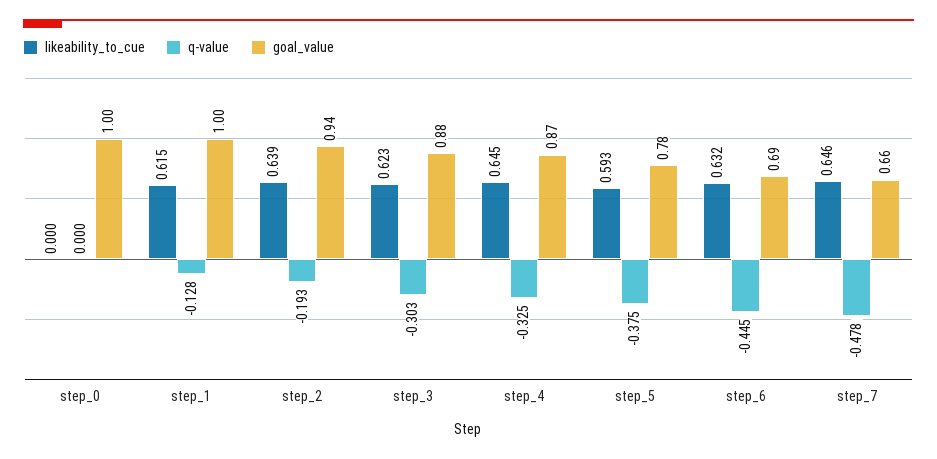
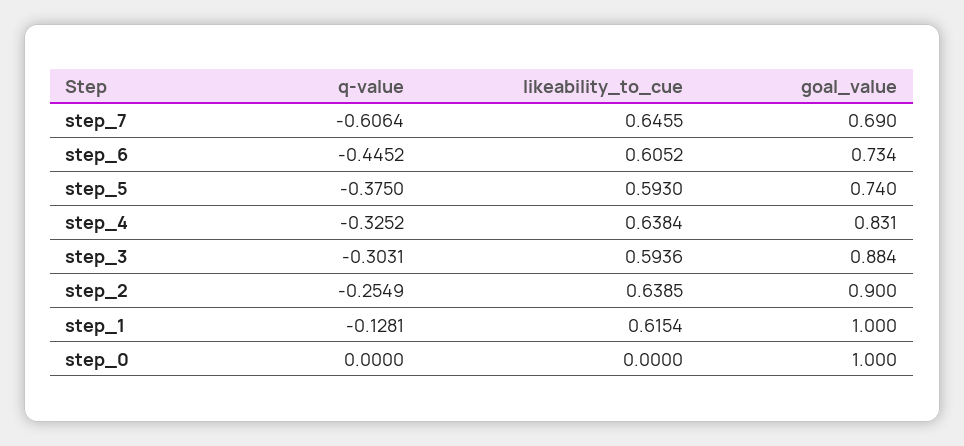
q-value, step_2: -0.193 -> -0.2549
goal_value, step_2: 0.94 -> 0.9
likeability_to_cue, step_3: 0.623 -> 0.5936
likeability_to_cue, step_4: 0.645 -> 0.6384
goal_value, step_4: 0.87 -> 0.831
goal_value, step_5: 0.78 -> 0.74
likeability_to_cue, step_6: 0.632 -> 0.6052
goal_value, step_6: 0.69 -> 0.734
q-value, step_7: -0.478 -> -0.6064
goal_value, step_7: 0.66 -> 0.69

